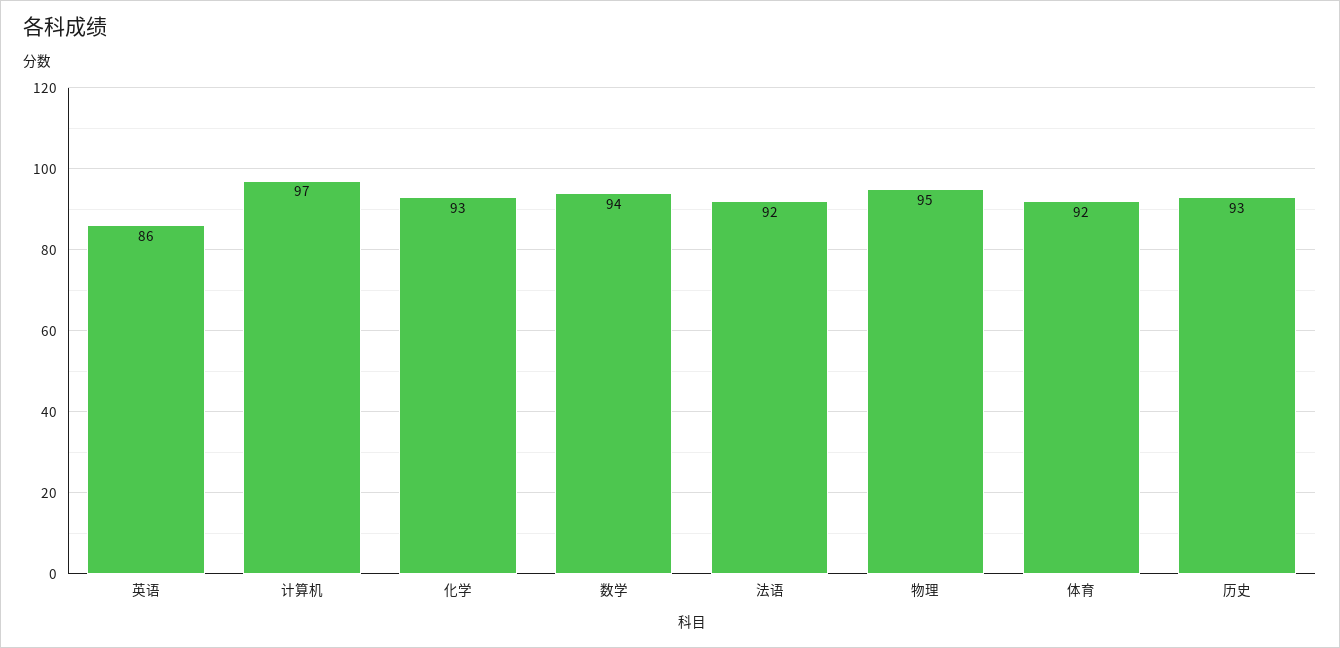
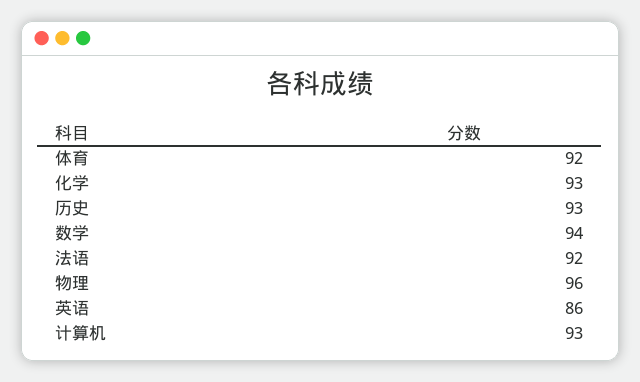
计算机: 97 -> 93
物理: 95 -> 96

